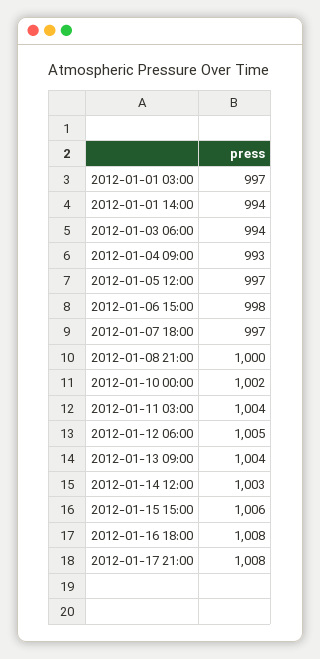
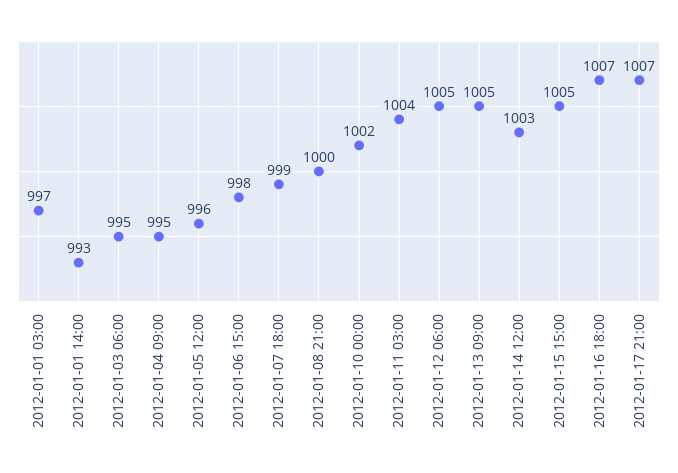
2012-01-01 14:00: 994 -> 993
2012-01-03 06:00: 994 -> 995
2012-01-04 09:00: 993 -> 995
2012-01-05 12:00: 997 -> 996
2012-01-07 18:00: 997 -> 999
2012-01-13 09:00: 1004 -> 1005
2012-01-15 15:00: 1006 -> 1005
2012-01-16 18:00: 1008 -> 1007
2012-01-17 21:00: 1008 -> 1007

